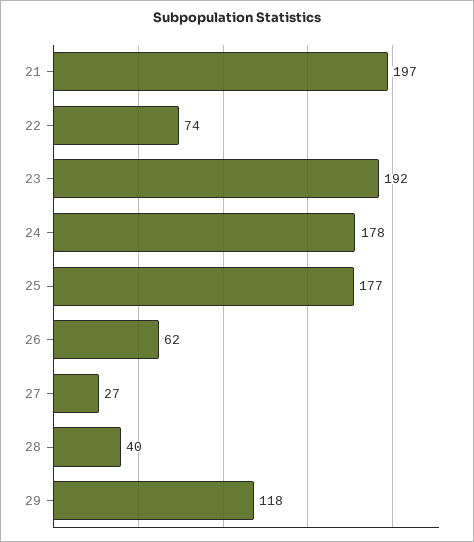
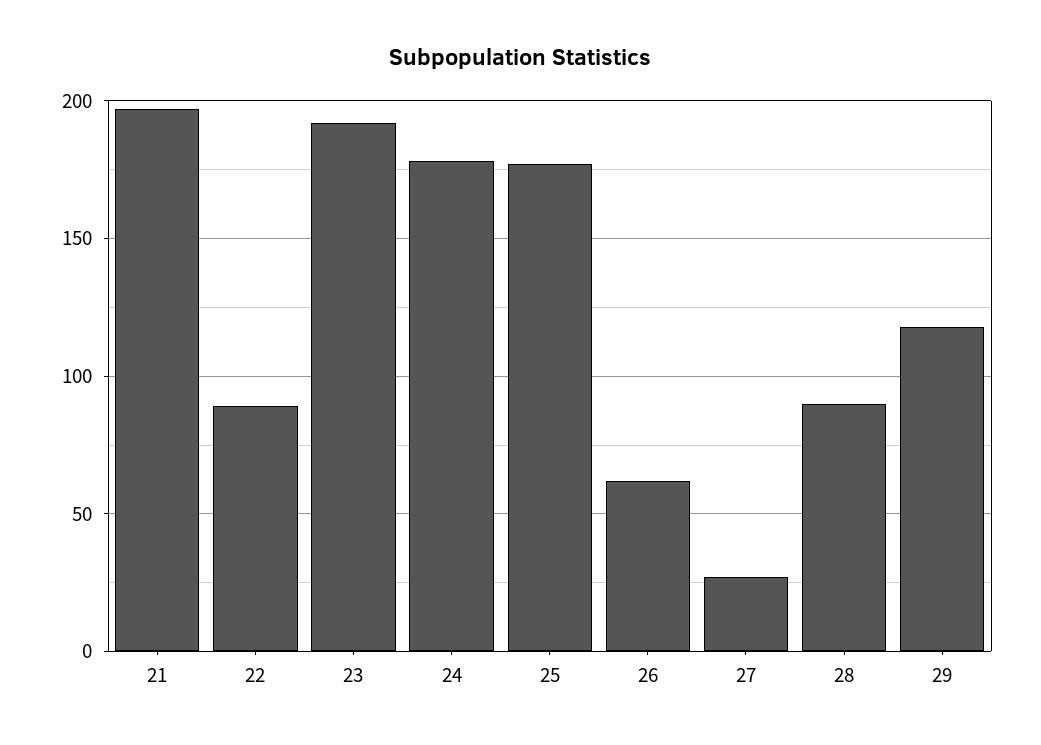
22: 74 -> 90
28: 40 -> 90

